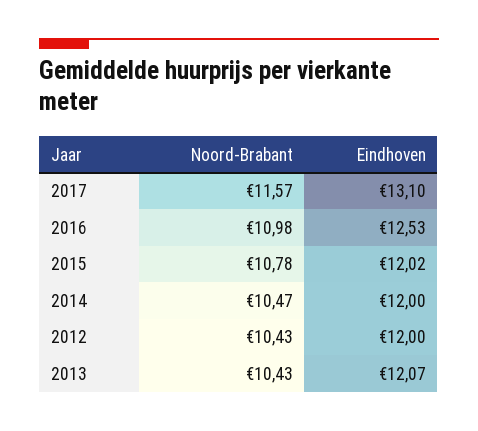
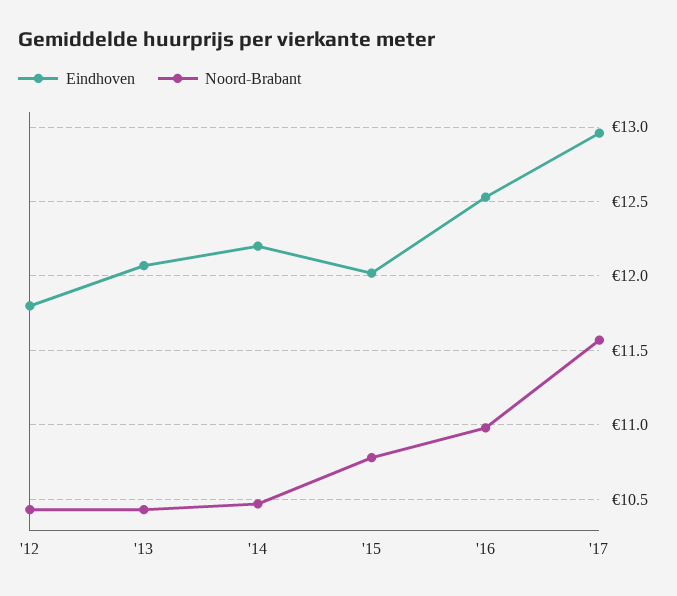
Eindhoven, 2017: 13.1 -> 12.95
Eindhoven, 2014: 12 -> 12.2
Eindhoven, 2012: 12 -> 11.8

